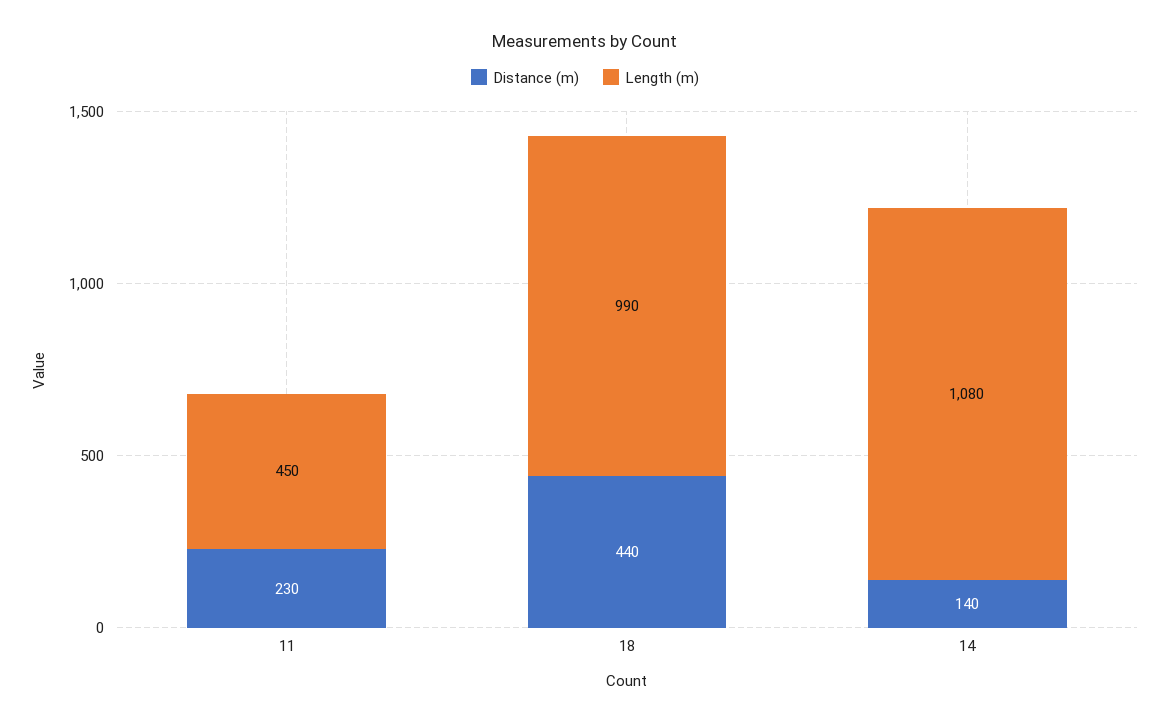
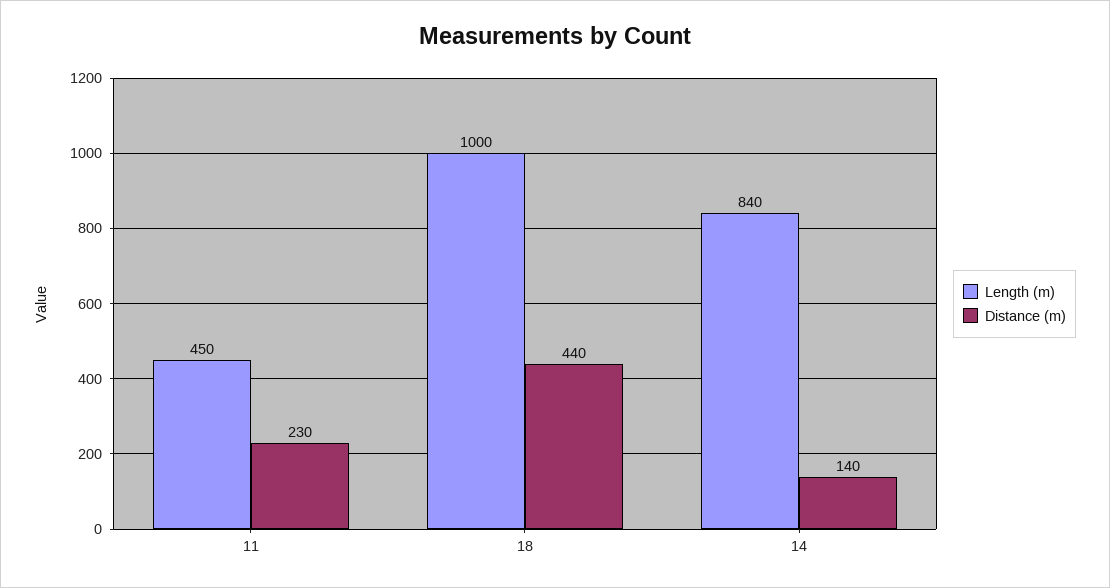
Length (m), 18: 990 -> 1000
Length (m), 14: 1080 -> 840

